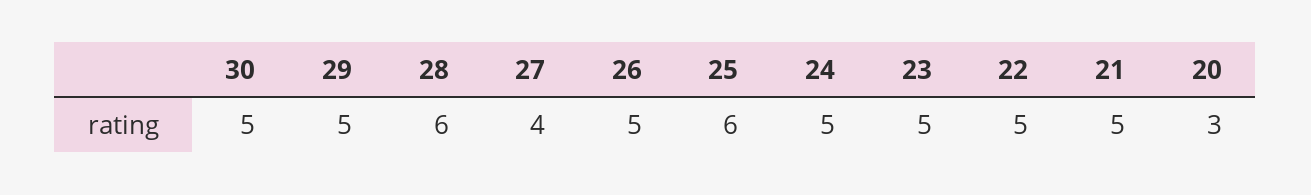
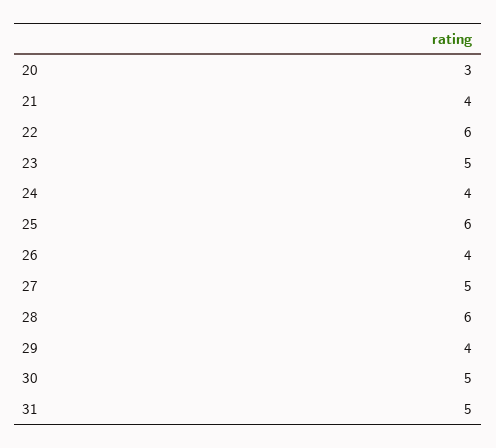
29: 5 -> 4
27: 4 -> 5
26: 5 -> 4
24: 5 -> 4
22: 5 -> 6
21: 5 -> 4
31: none -> 5

